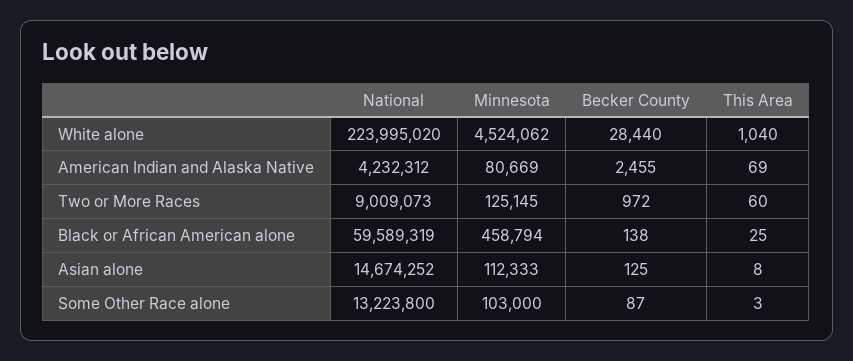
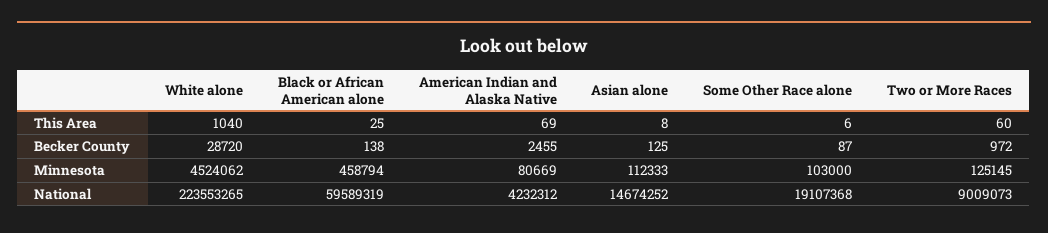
National, White alone: 223995020 -> 223553265
Becker County, White alone: 28440 -> 28720
National, Some Other Race alone: 13223800 -> 19107368
This Area, Some Other Race alone: 3 -> 6

